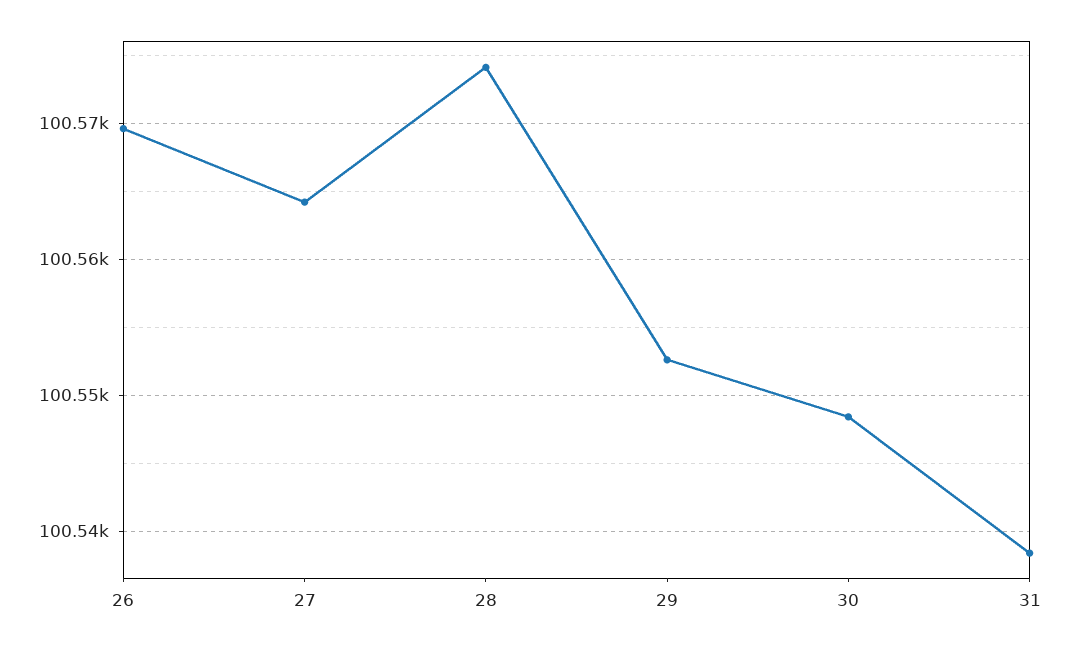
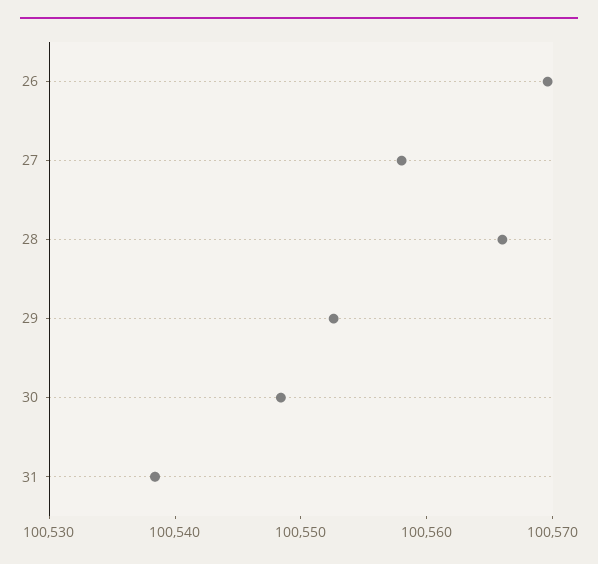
27: 100564 -> 100558
28: 100574 -> 100566

